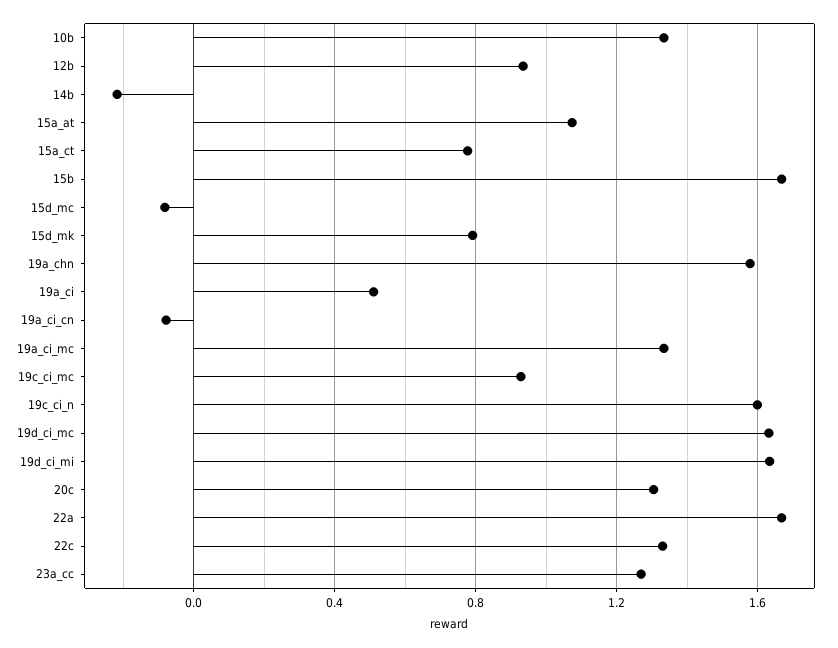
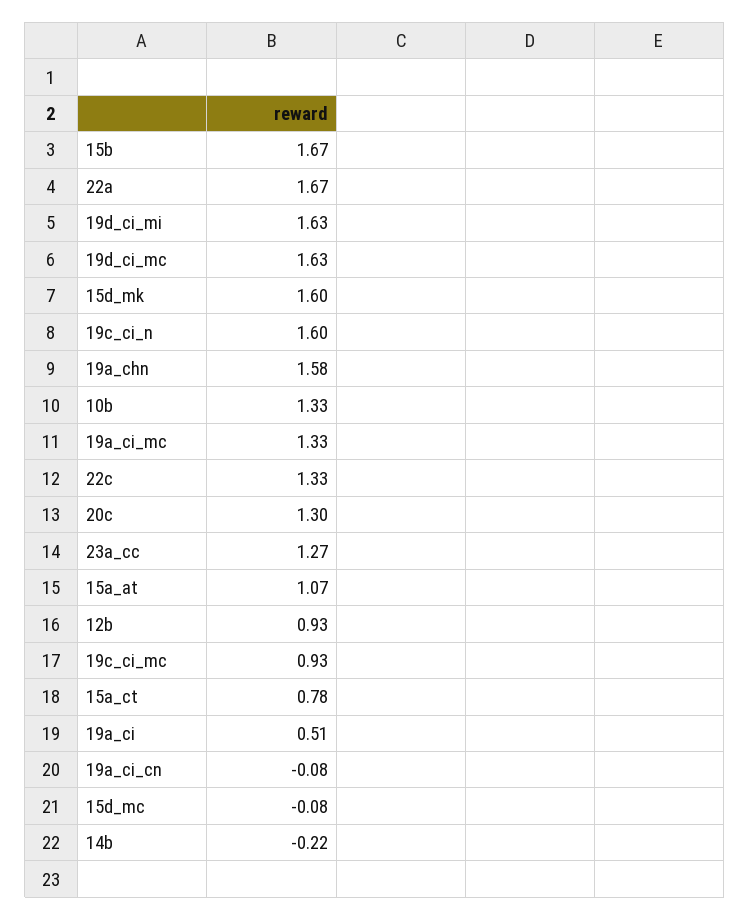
15d_mk: 0.8 -> 1.6

